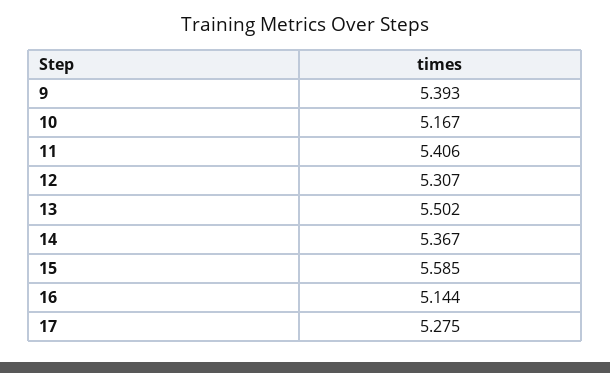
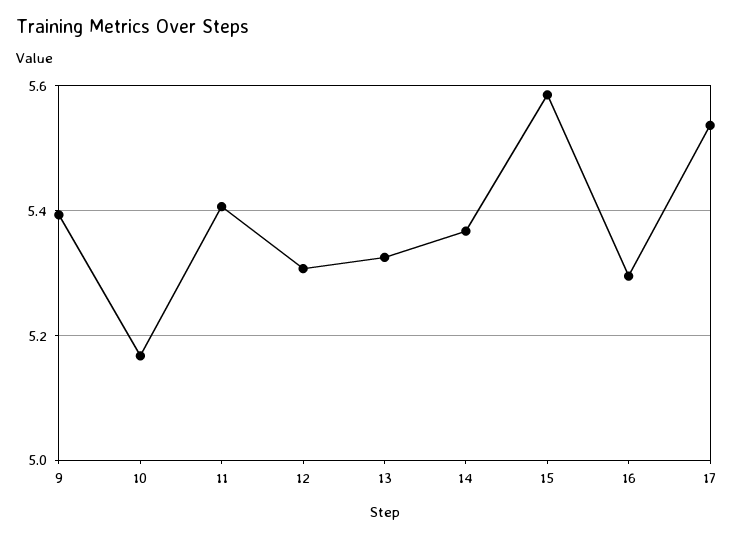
13: 5.502 -> 5.32
16: 5.144 -> 5.3
17: 5.275 -> 5.54

